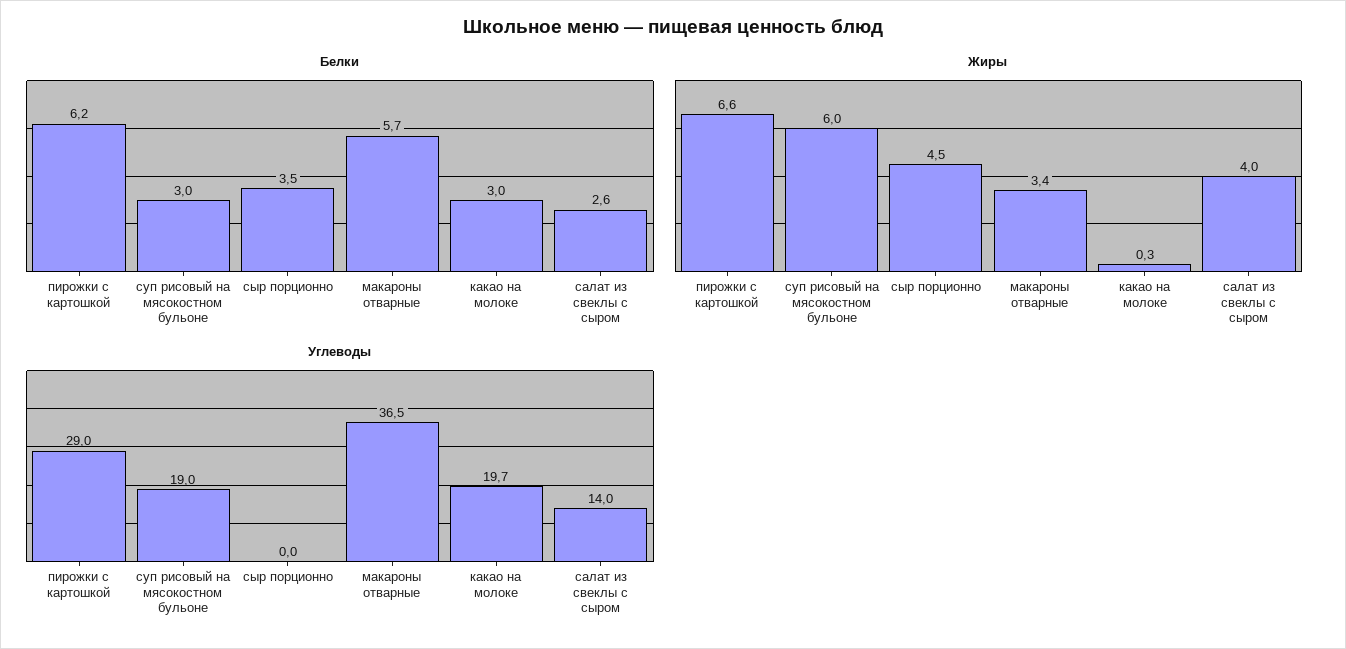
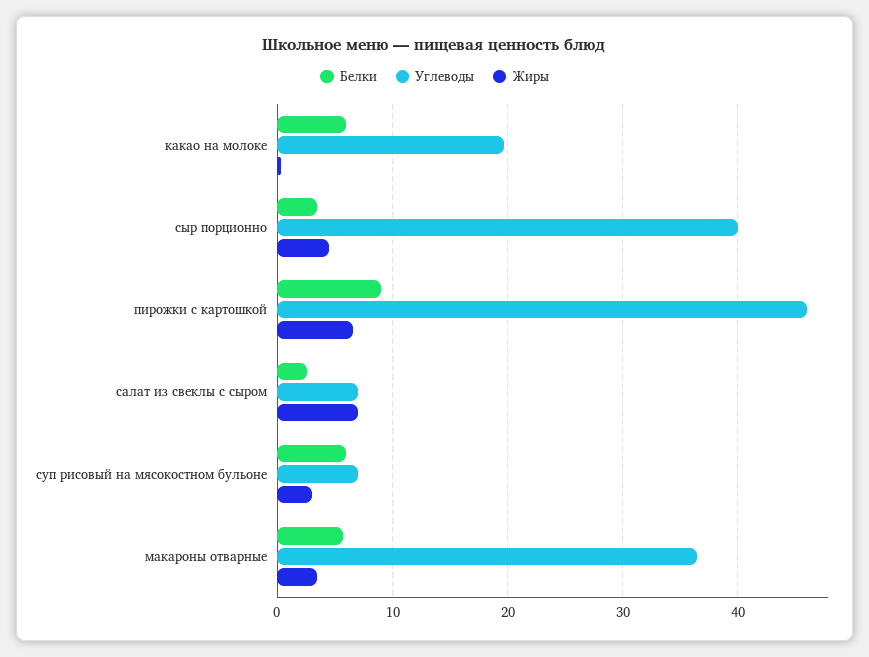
Белки, пирожки с картошкой: 6.2 -> 9
Белки, суп рисовый на мясокостном бульоне: 3 -> 6
Белки, какао на молоке: 3 -> 6
Жиры, суп рисовый на мясокостном бульоне: 6 -> 3
Жиры, салат из свеклы с сыром: 4 -> 7
Углеводы, пирожки с картошкой: 29 -> 46
Углеводы, суп рисовый на мясокостном бульоне: 19 -> 7
Углеводы, сыр порционно: 0 -> 40
Углеводы, салат из свеклы с сыром: 14 -> 7

